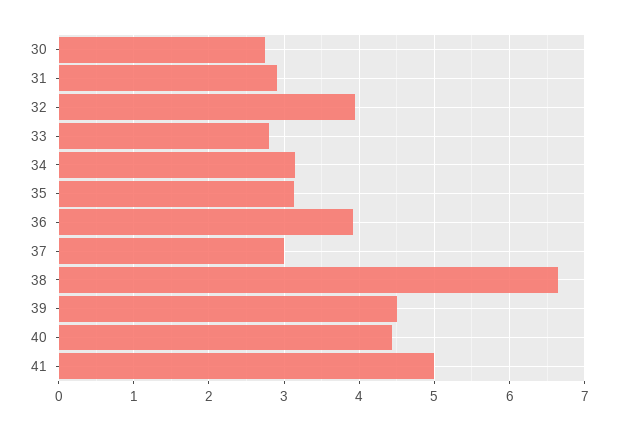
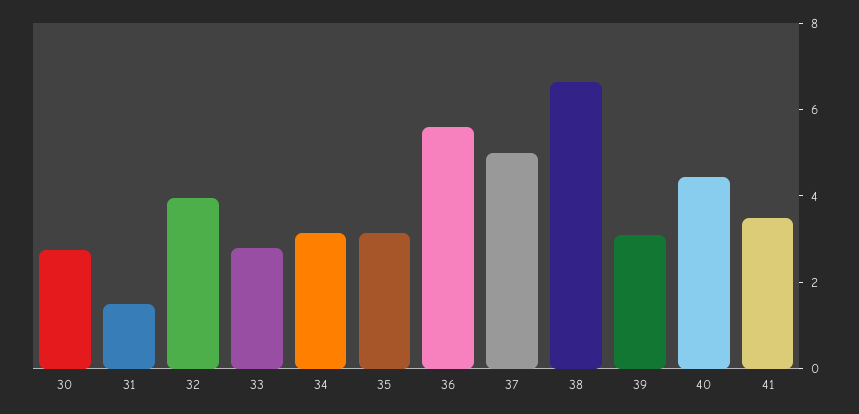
31: 2.9 -> 1.5
36: 3.9 -> 5.5
37: 3 -> 5
39: 4.5 -> 3
41: 5 -> 3.5

